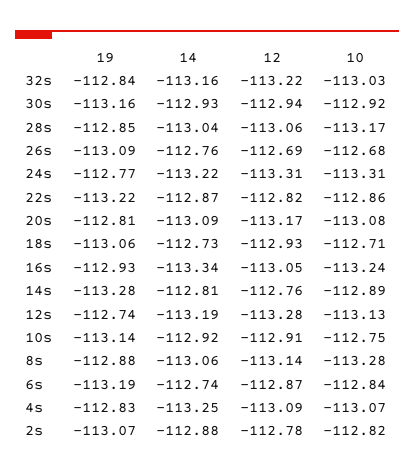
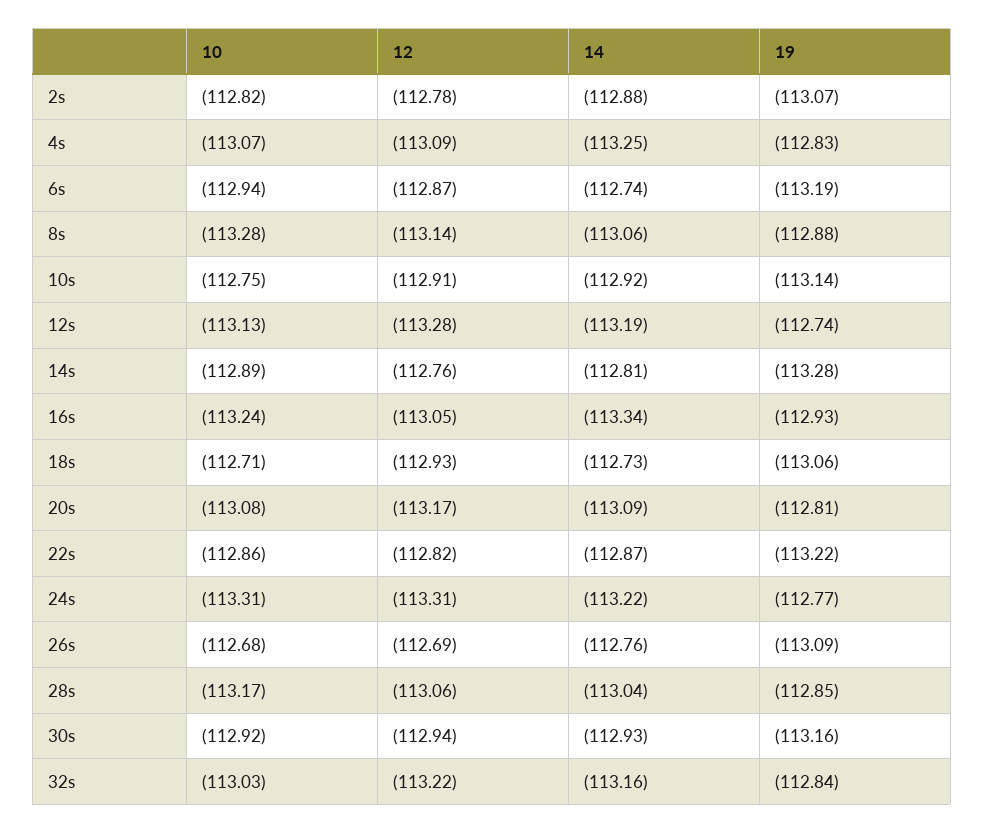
10, 6s: -112.84 -> -112.94

